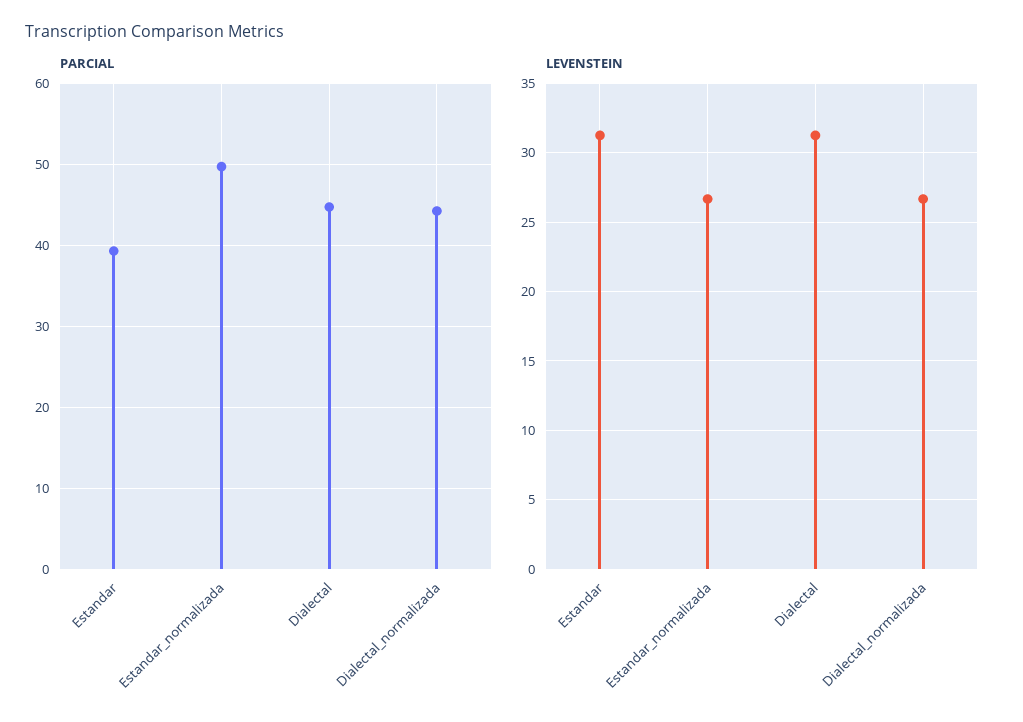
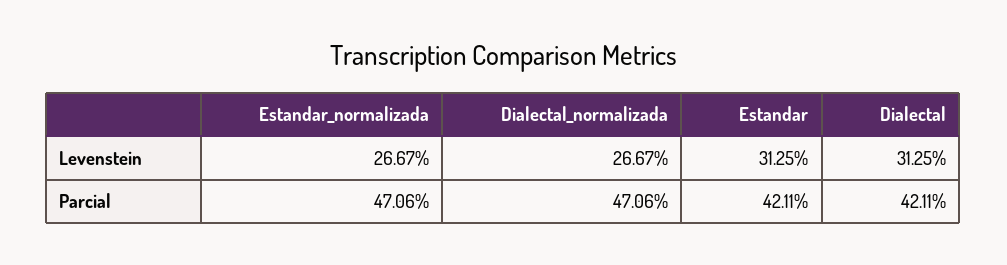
PARCIAL, Estandar: 39 -> 42.11
PARCIAL, Estandar_normalizada: 50 -> 47.06
PARCIAL, Dialectal: 45 -> 42.11
PARCIAL, Dialectal_normalizada: 44 -> 47.06

